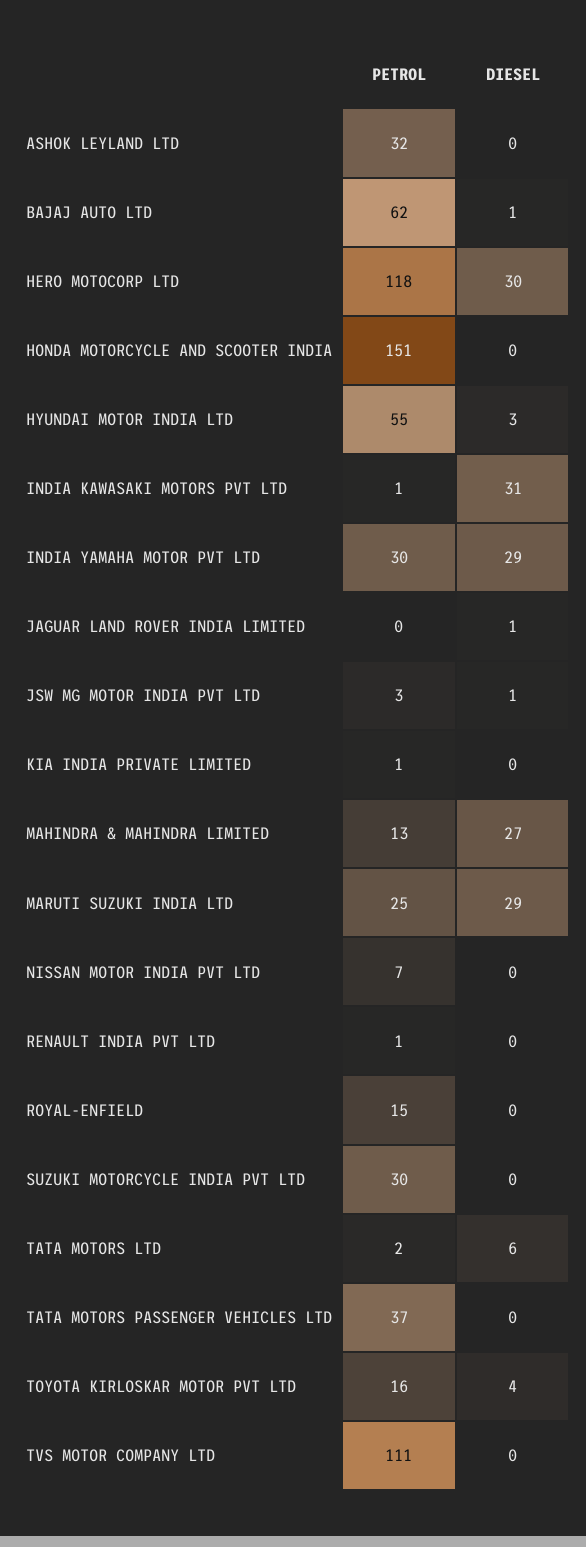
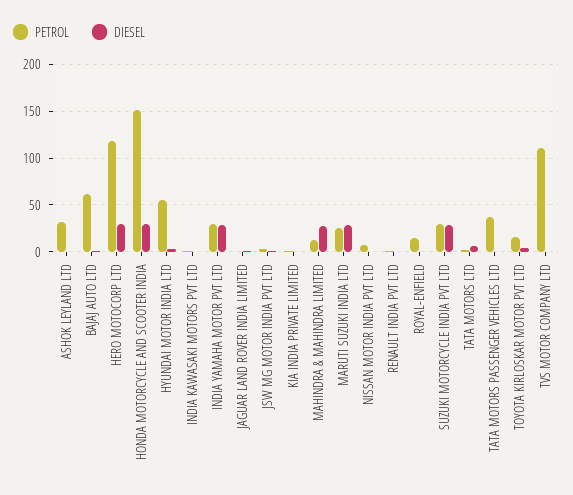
DIESEL, HONDA MOTORCYCLE AND SCOOTER INDIA: 0 -> 30
DIESEL, INDIA KAWASAKI MOTORS PVT LTD: 31 -> 0
DIESEL, SUZUKI MOTORCYCLE INDIA PVT LTD: 0 -> 30

